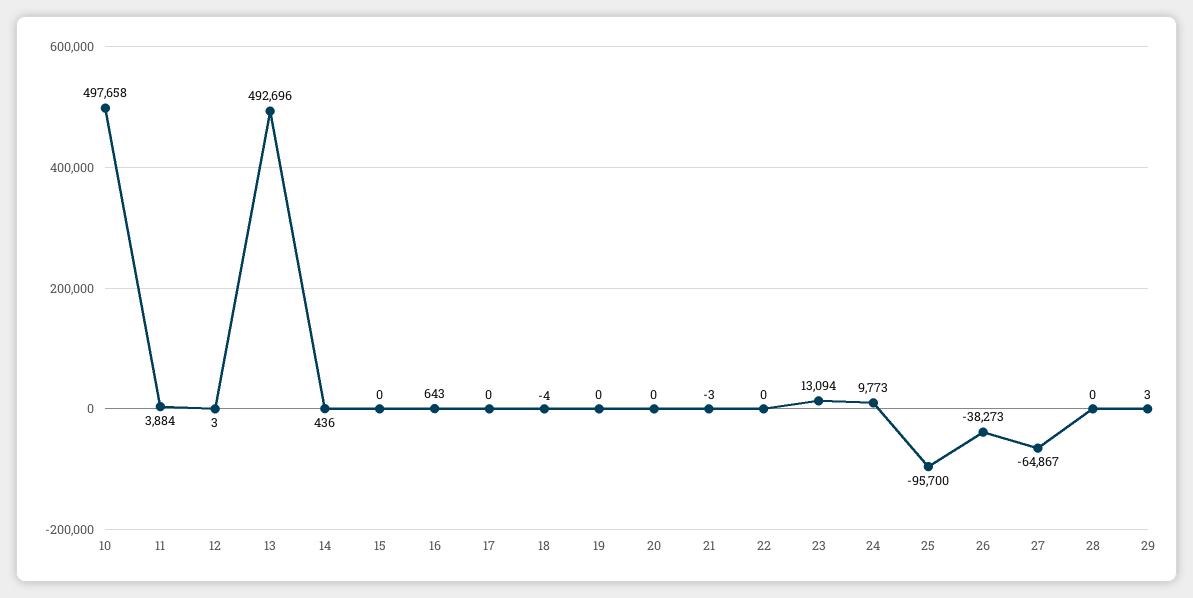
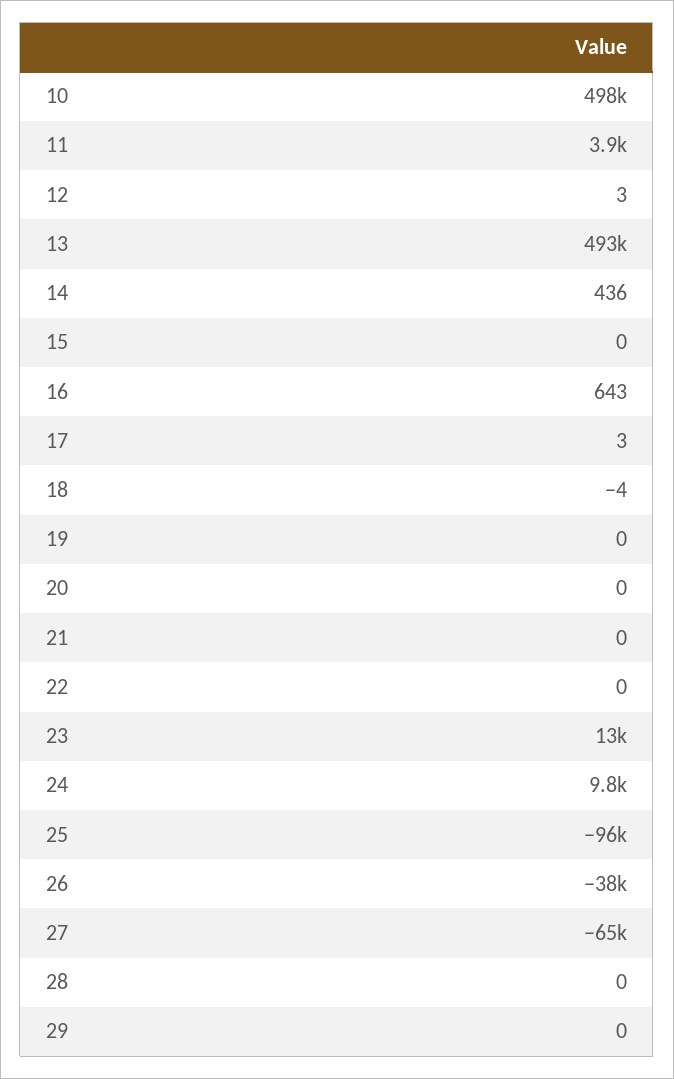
17: 0 -> 3
21: -3 -> 0
29: 3 -> 0

